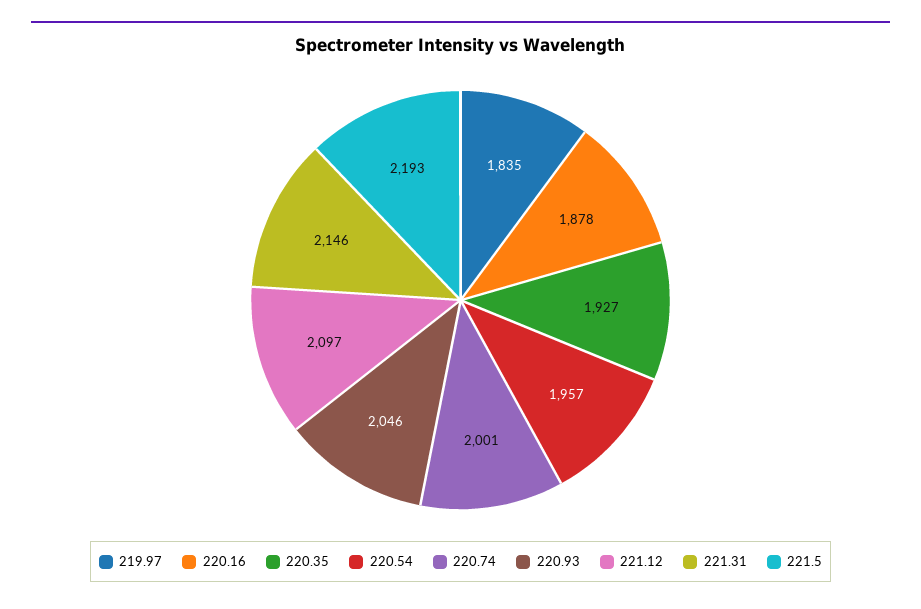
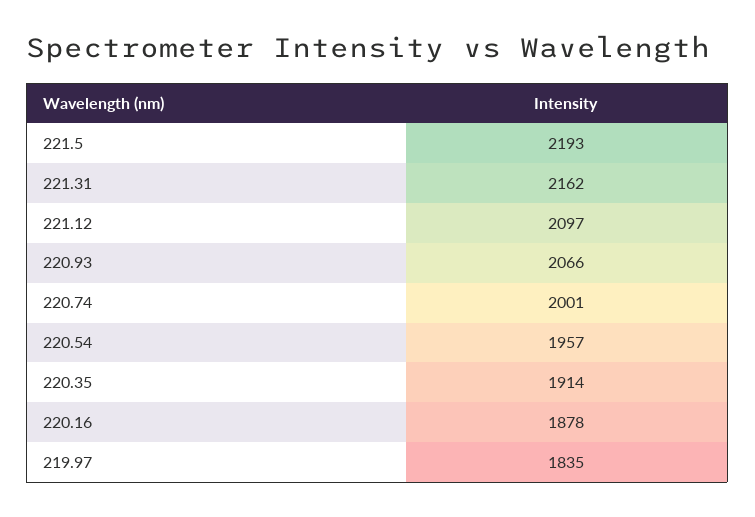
220.35: 1927 -> 1914
220.93: 2046 -> 2066
221.31: 2146 -> 2162

